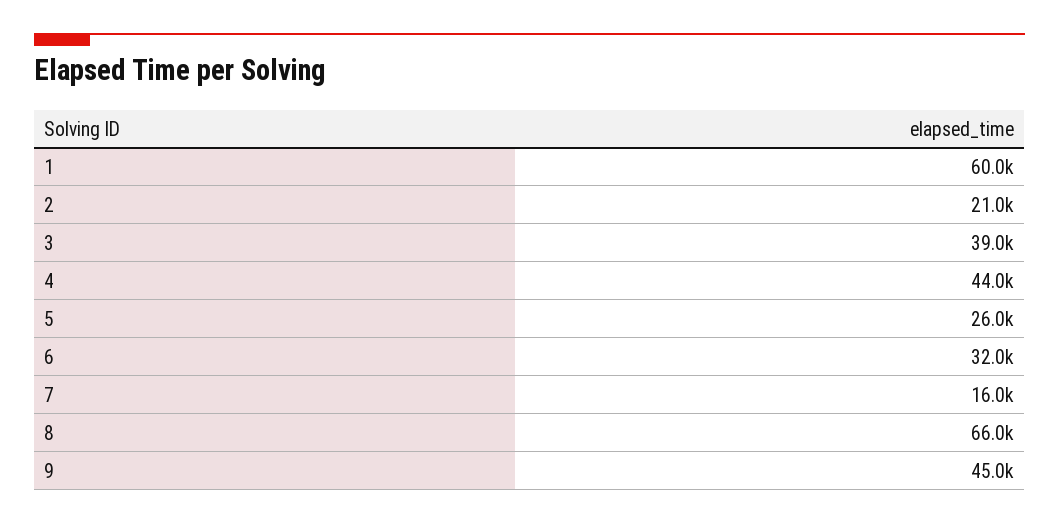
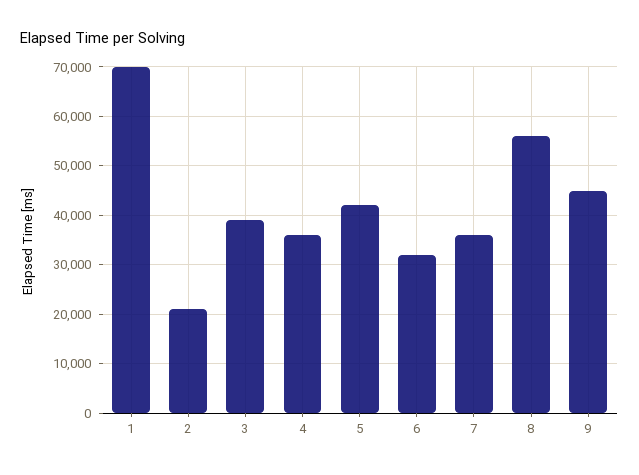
1: 60000 -> 70000
4: 44000 -> 36000
5: 26000 -> 42000
7: 16000 -> 36000
8: 66000 -> 56000

